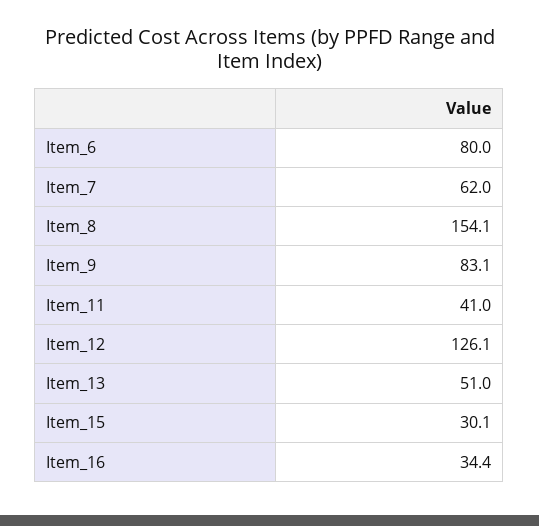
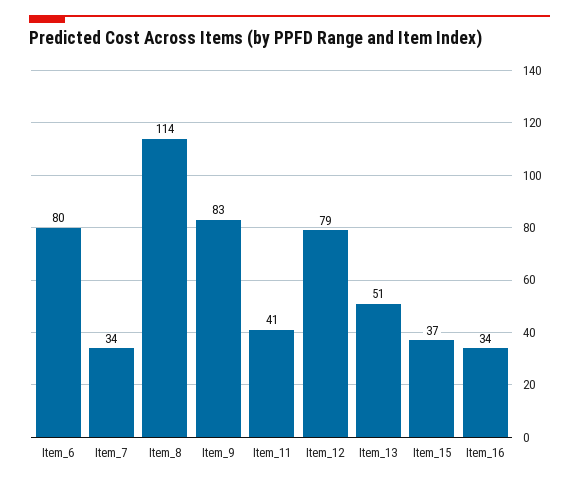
Item_7: 62 -> 34
Item_8: 154.1 -> 114
Item_12: 126.1 -> 79
Item_15: 30.1 -> 37

